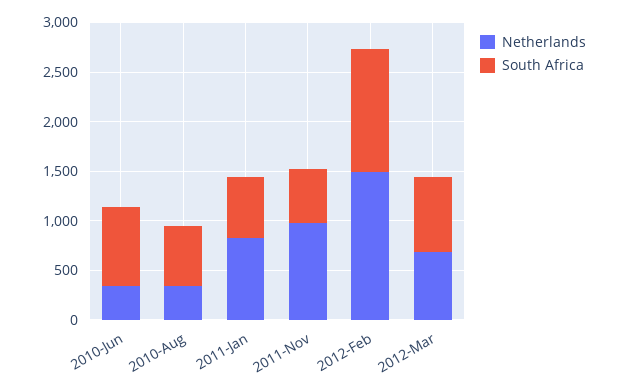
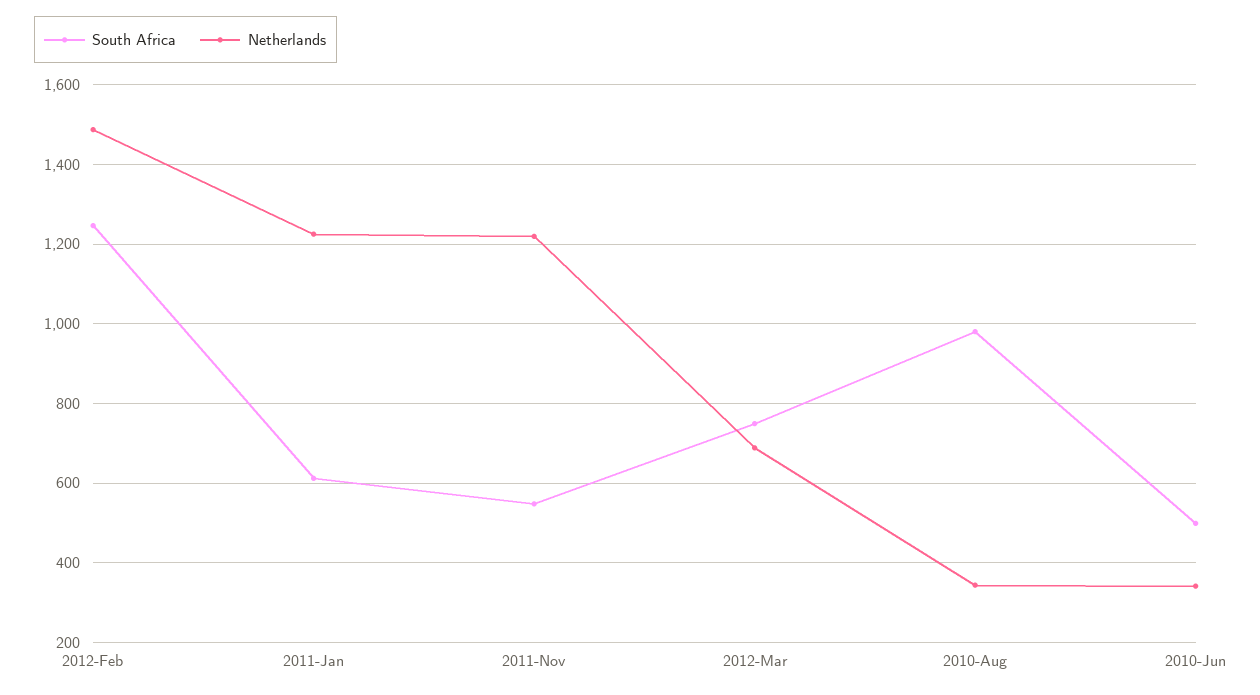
South Africa, 2010-Jun: 800 -> 500
South Africa, 2010-Aug: 600 -> 980
Netherlands, 2011-Jan: 800 -> 1220
Netherlands, 2011-Nov: 1000 -> 1220

